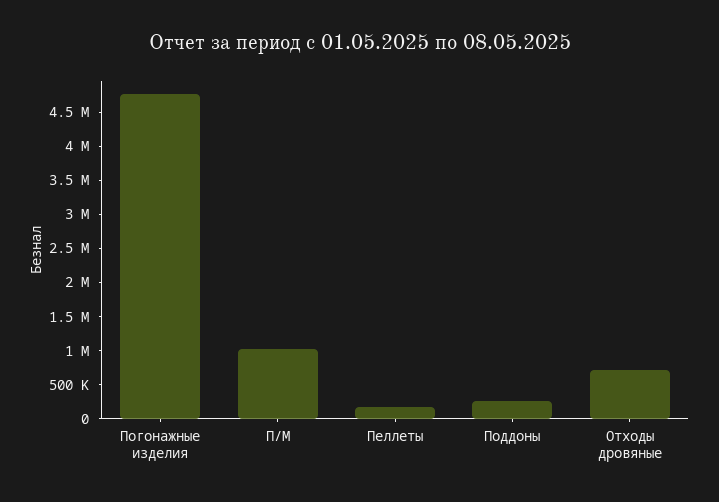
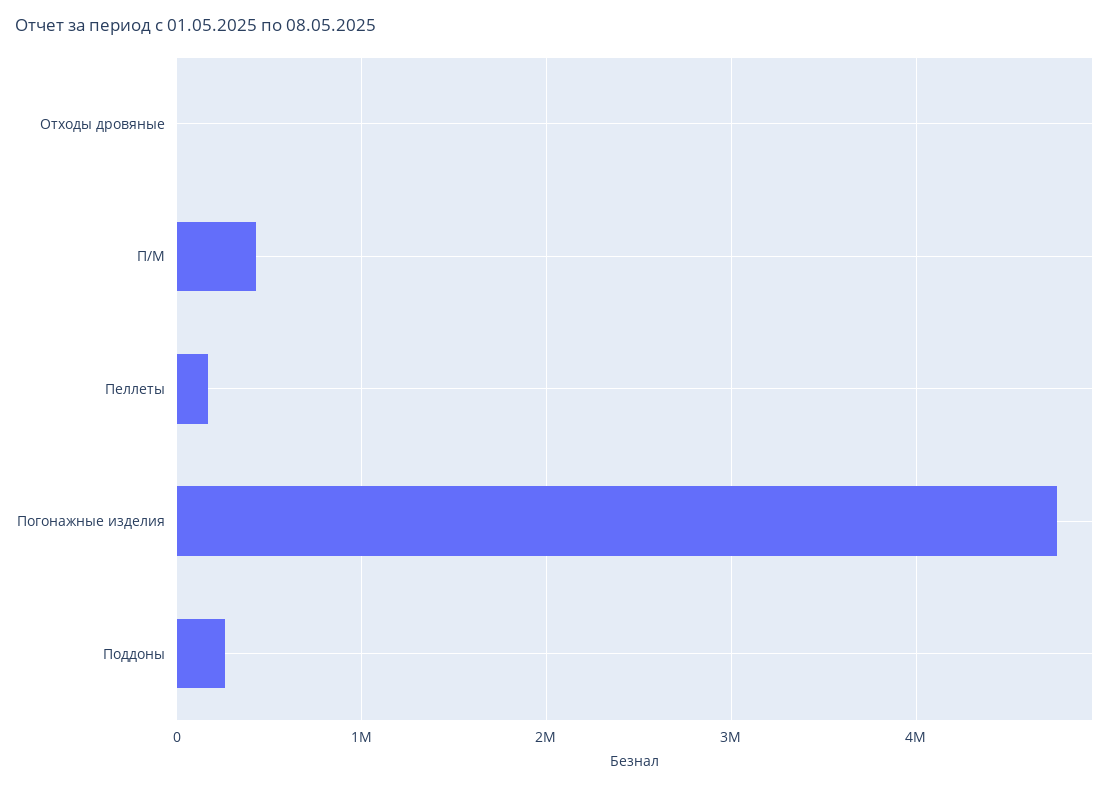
П/М: 1000000 -> 400000
Отходы дровяные: 750000 -> 0

